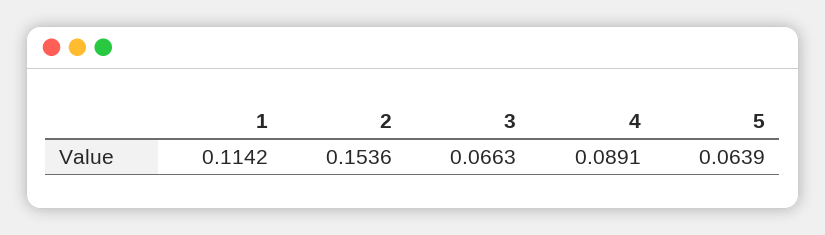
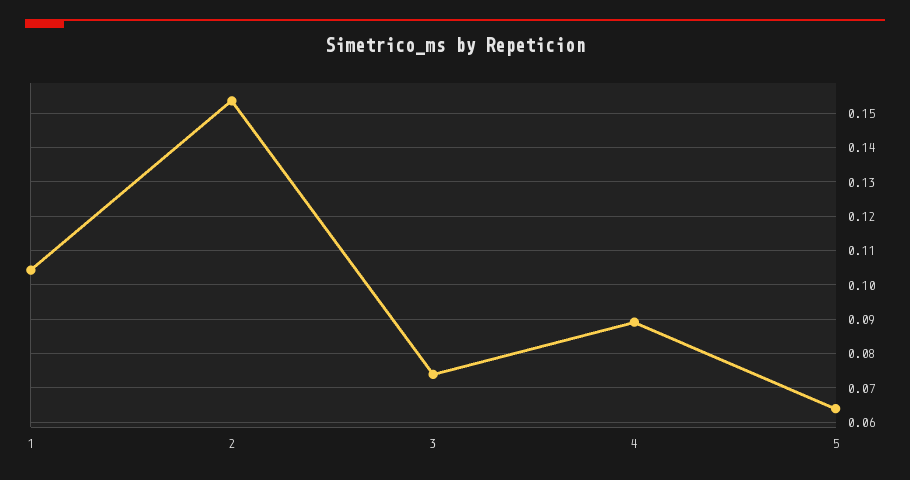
1: 0.1142 -> 0.104
3: 0.0663 -> 0.074

